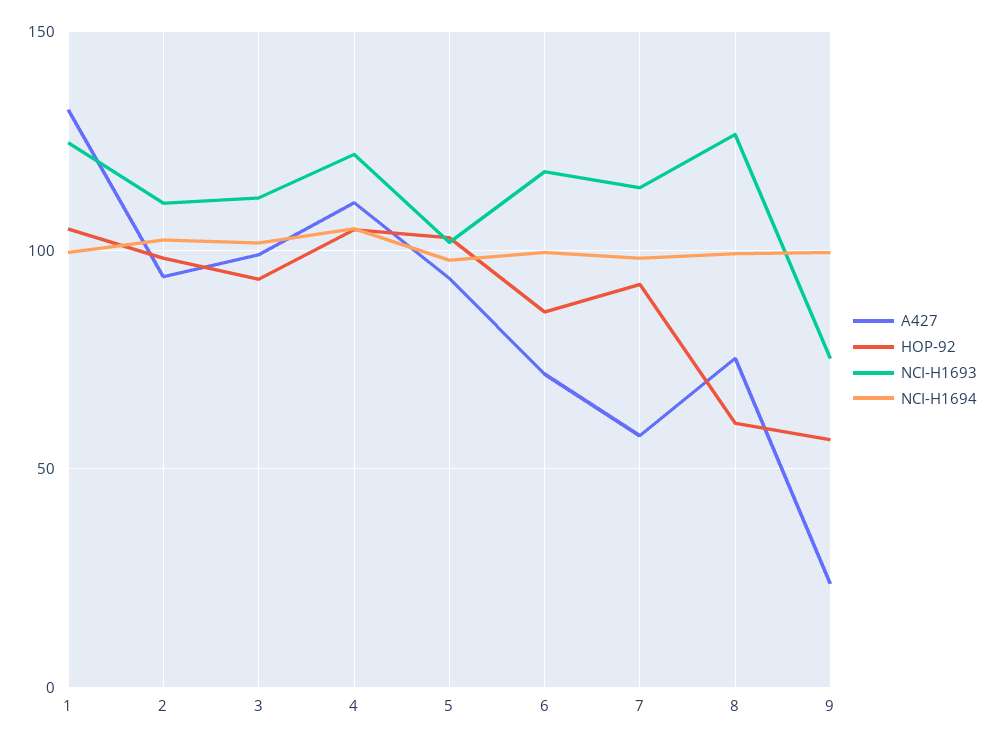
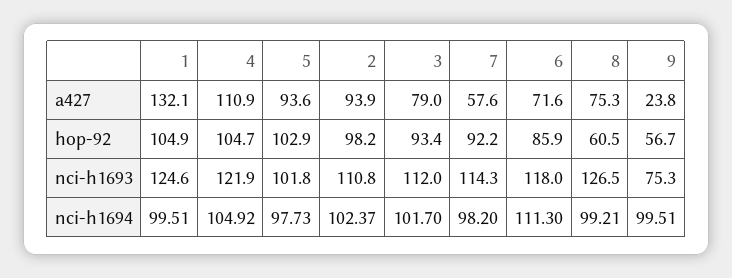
A427, 3: 100 -> 79
NCI-H1694, 6: 100 -> 111.3

